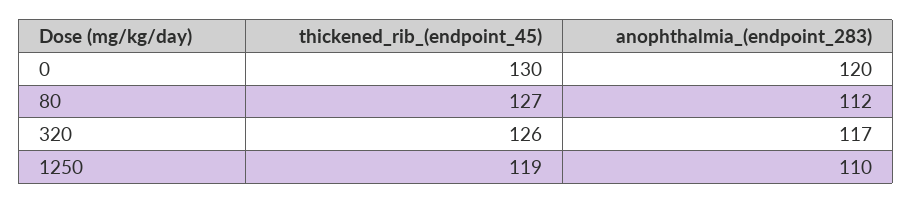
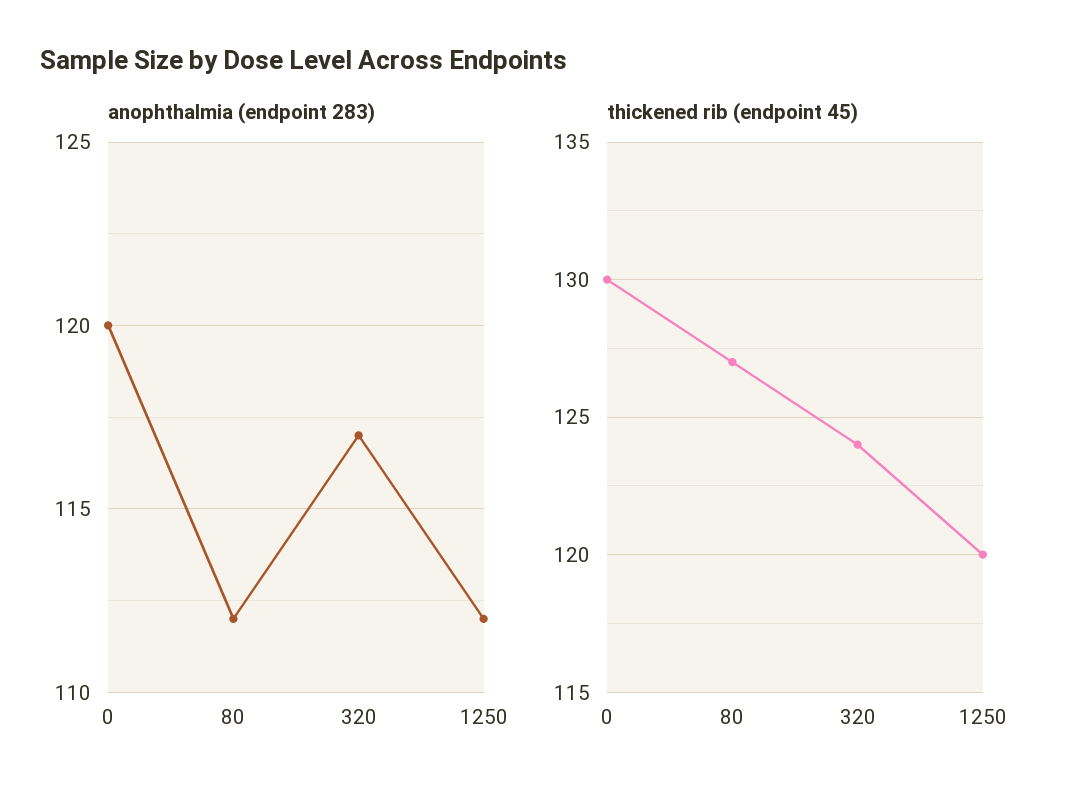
thickened_rib_(endpoint_45), 320: 126 -> 124
thickened_rib_(endpoint_45), 1250: 119 -> 120
anophthalmia_(endpoint_283), 1250: 110 -> 112

